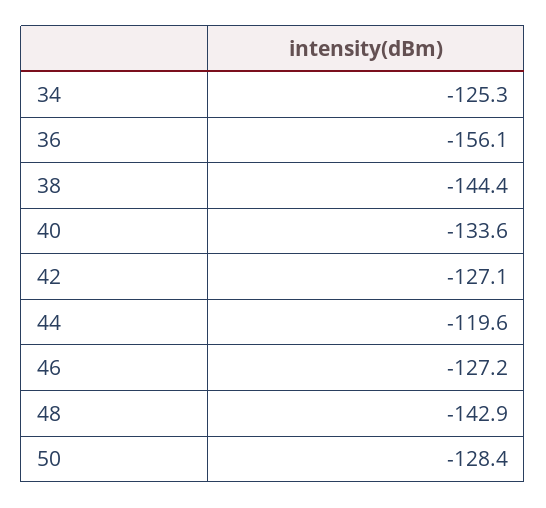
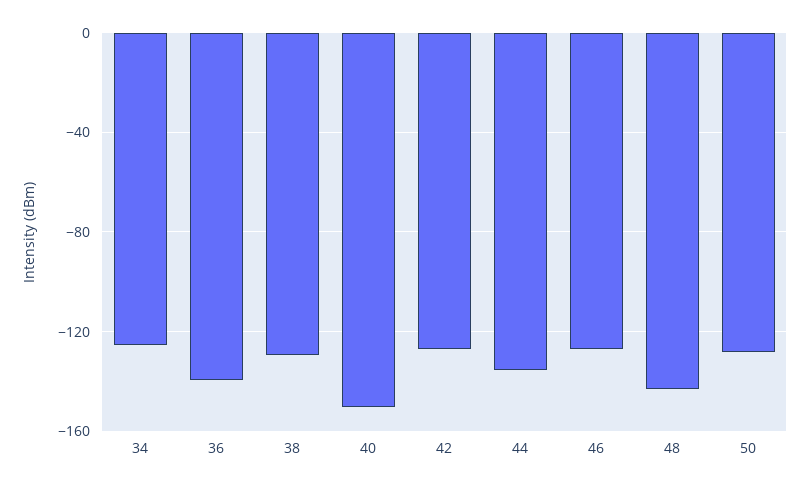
36: -156.1 -> -140
38: -144.4 -> -130
40: -133.6 -> -150
44: -119.6 -> -135

